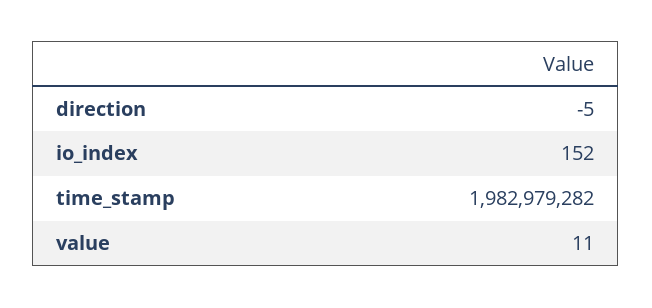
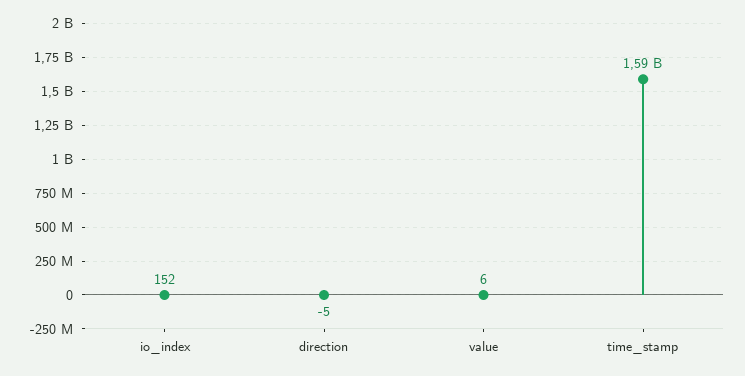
time_stamp: 1982979282 -> 1590000000
value: 11 -> 6

